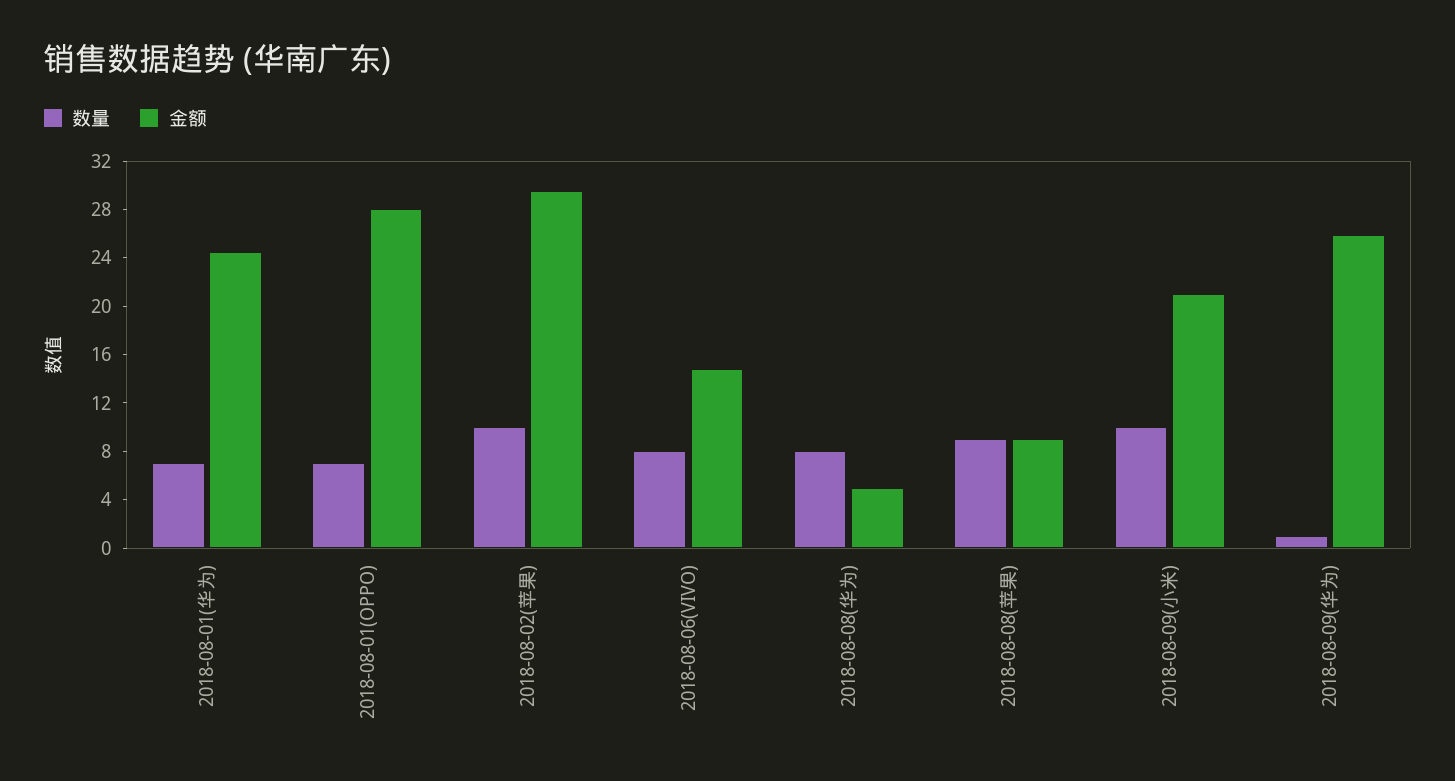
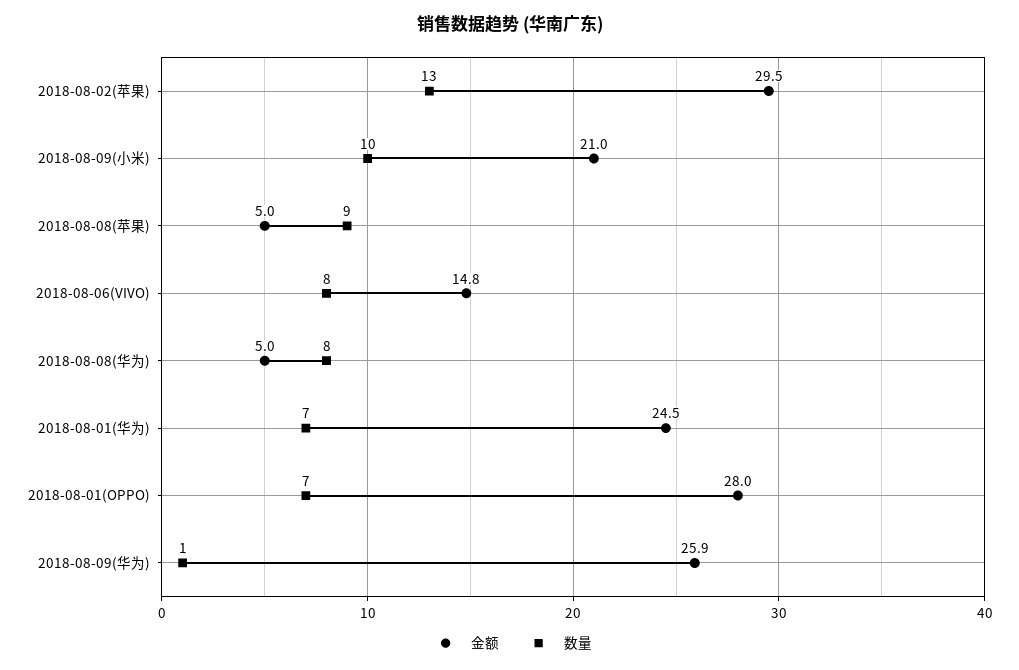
数量, 2018-08-02(苹果): 10 -> 13
金额, 2018-08-08(苹果): 9 -> 5

